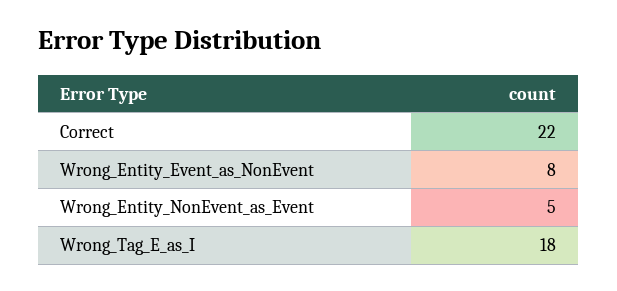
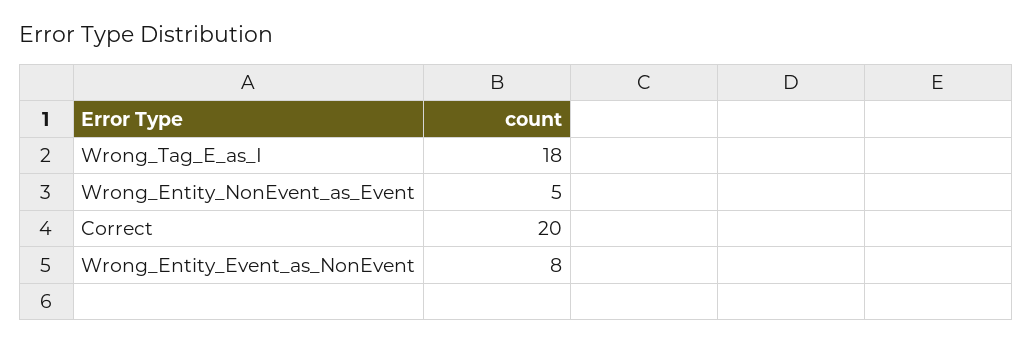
Correct: 22 -> 20

